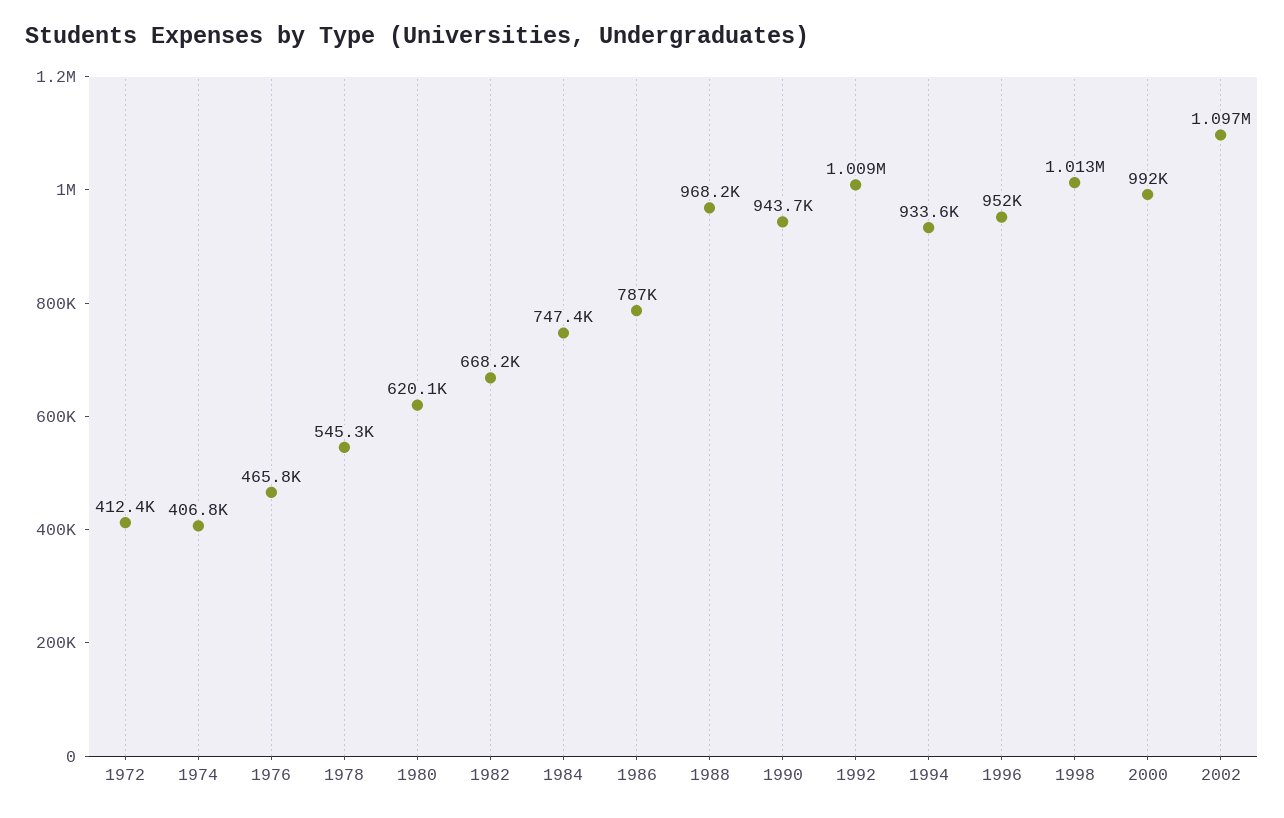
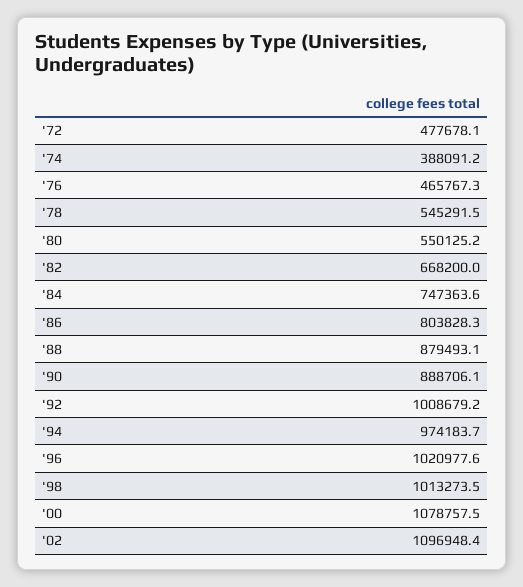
1972: 412400 -> 477678.1
1974: 406800 -> 388091.2
1980: 620100 -> 550125.2
1986: 787000 -> 803828.3
1988: 968200 -> 879493.1
1990: 943700 -> 888706.1
1994: 933600 -> 974183.7
1996: 952000 -> 1020977.6
2000: 992000 -> 1078757.5

